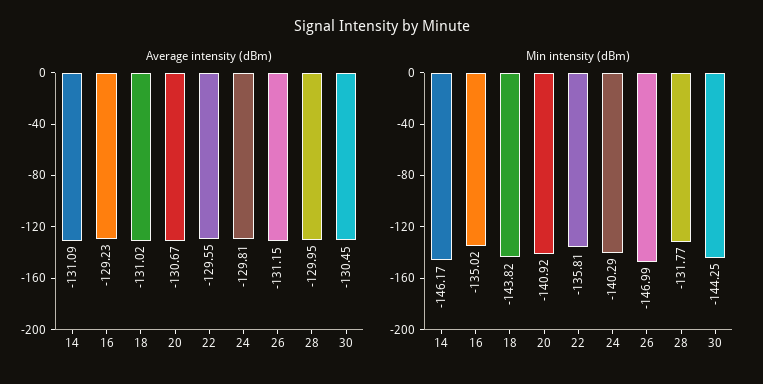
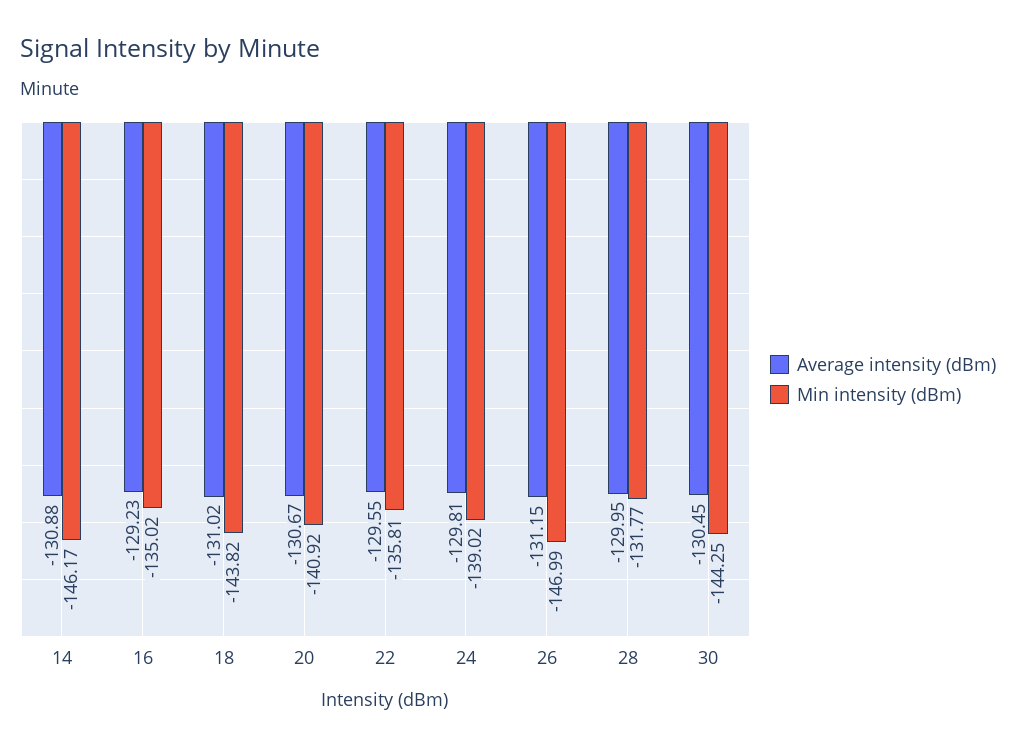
Average intensity (dBm), 14: -131.09 -> -130.88
Min intensity (dBm), 24: -140.29 -> -139.02

